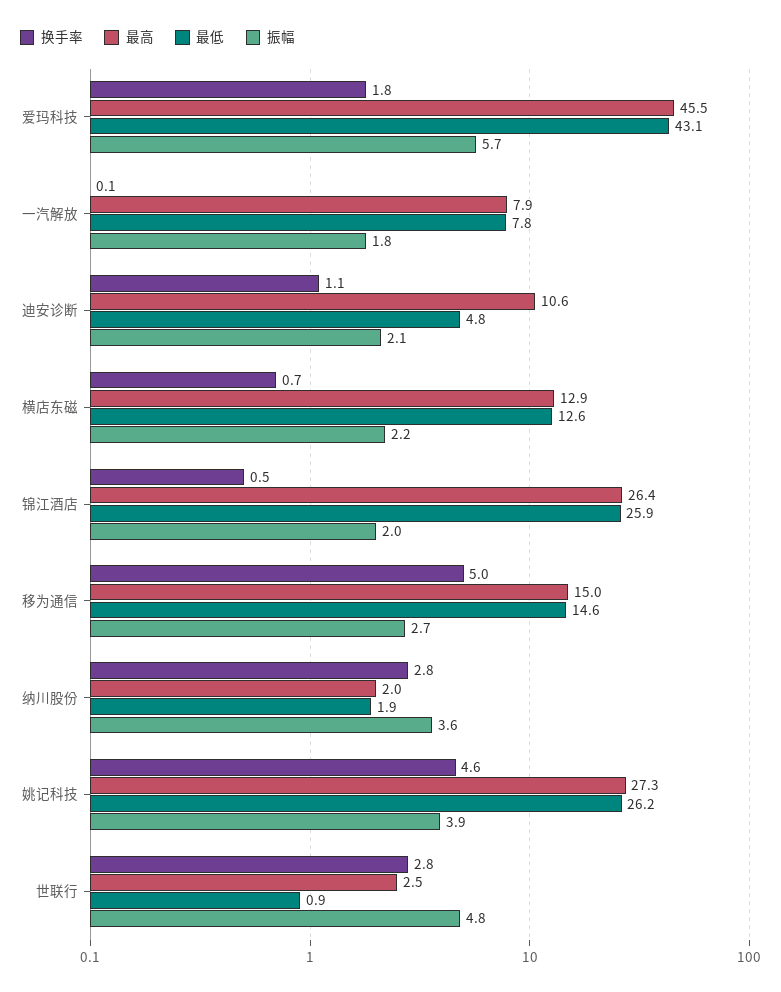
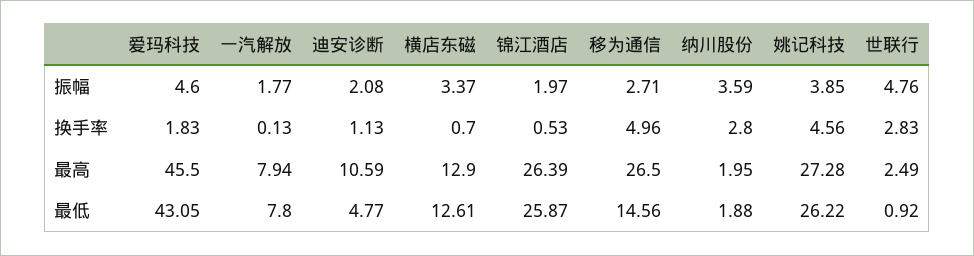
振幅, 爱玛科技: 5.7 -> 4.6
振幅, 横店东磁: 2.2 -> 3.37
最高, 移为通信: 15 -> 26.5

